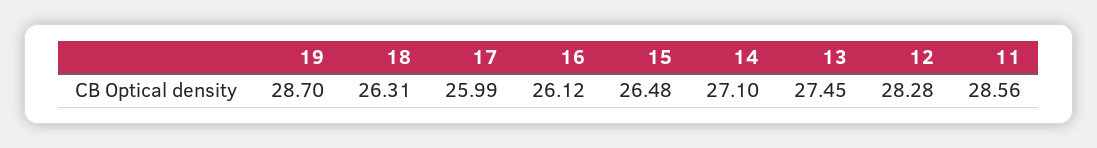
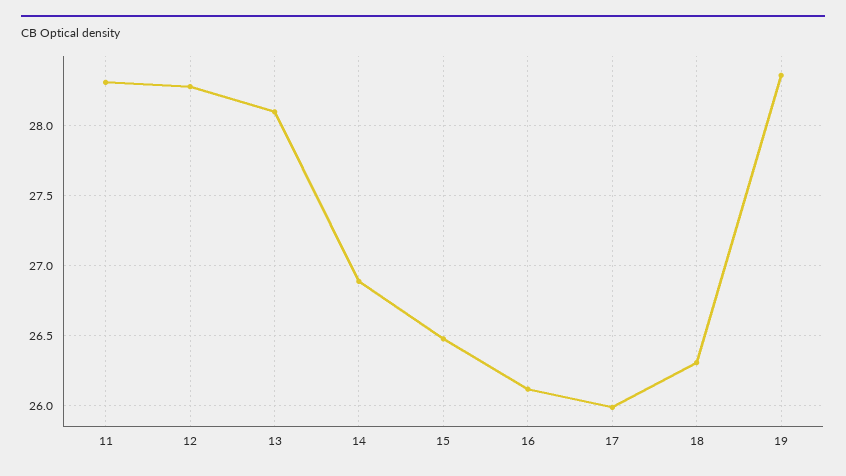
19: 28.7 -> 28.35
14: 27.1 -> 26.9
13: 27.45 -> 28.1
11: 28.56 -> 28.3

